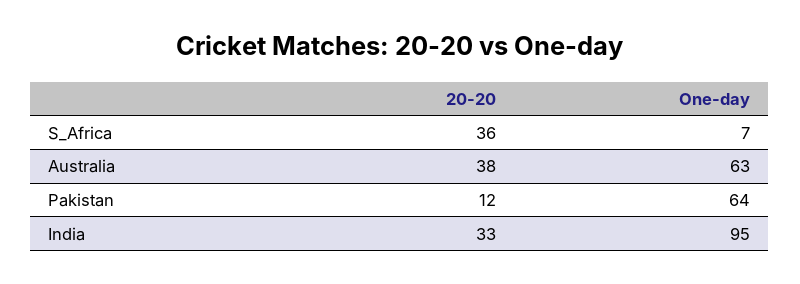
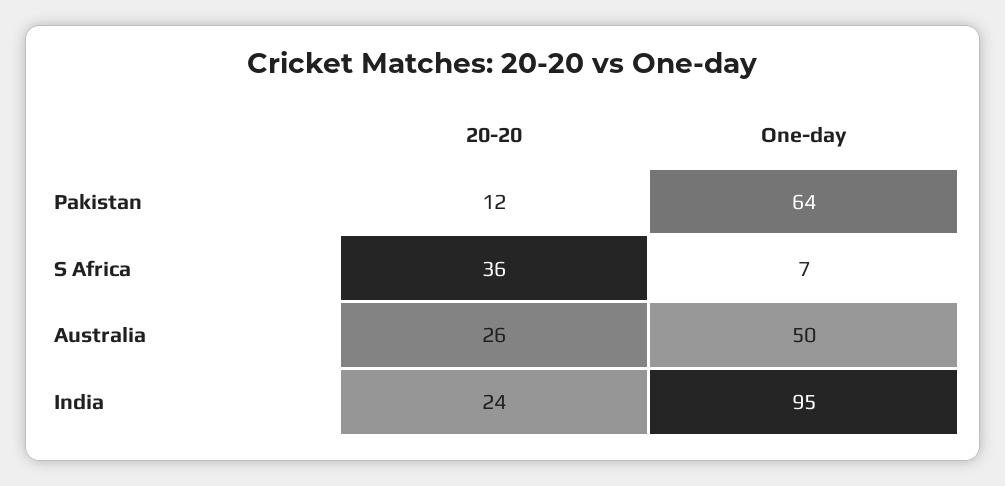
20-20, Australia: 38 -> 26
One-day, Australia: 63 -> 50
20-20, India: 33 -> 24

